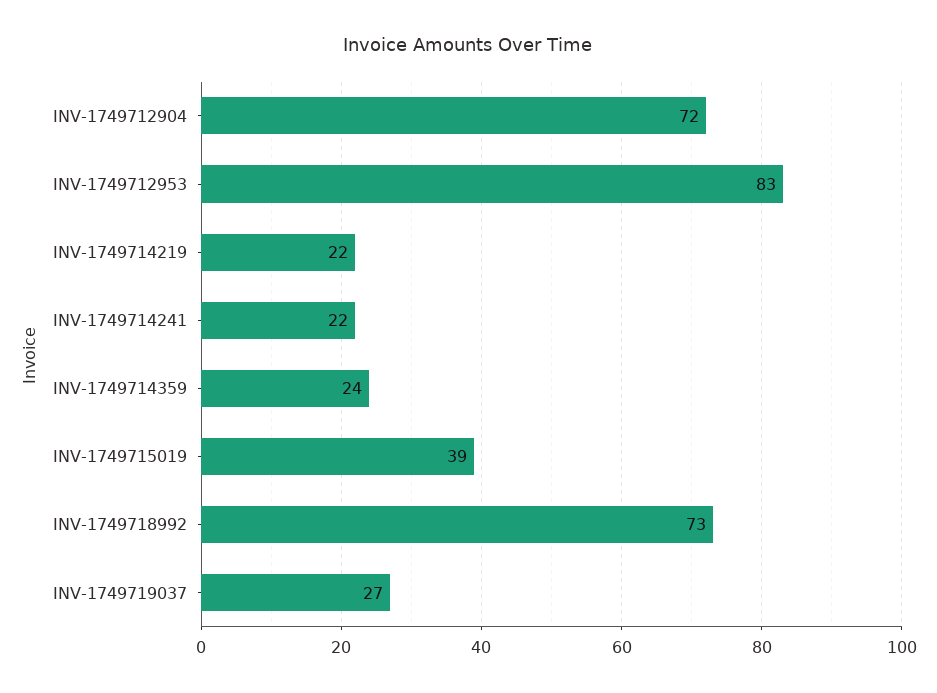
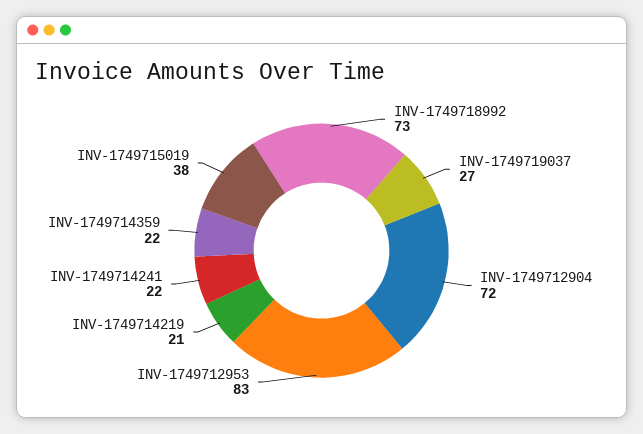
INV-1749714219: 22 -> 21
INV-1749714359: 24 -> 22
INV-1749715019: 39 -> 38

